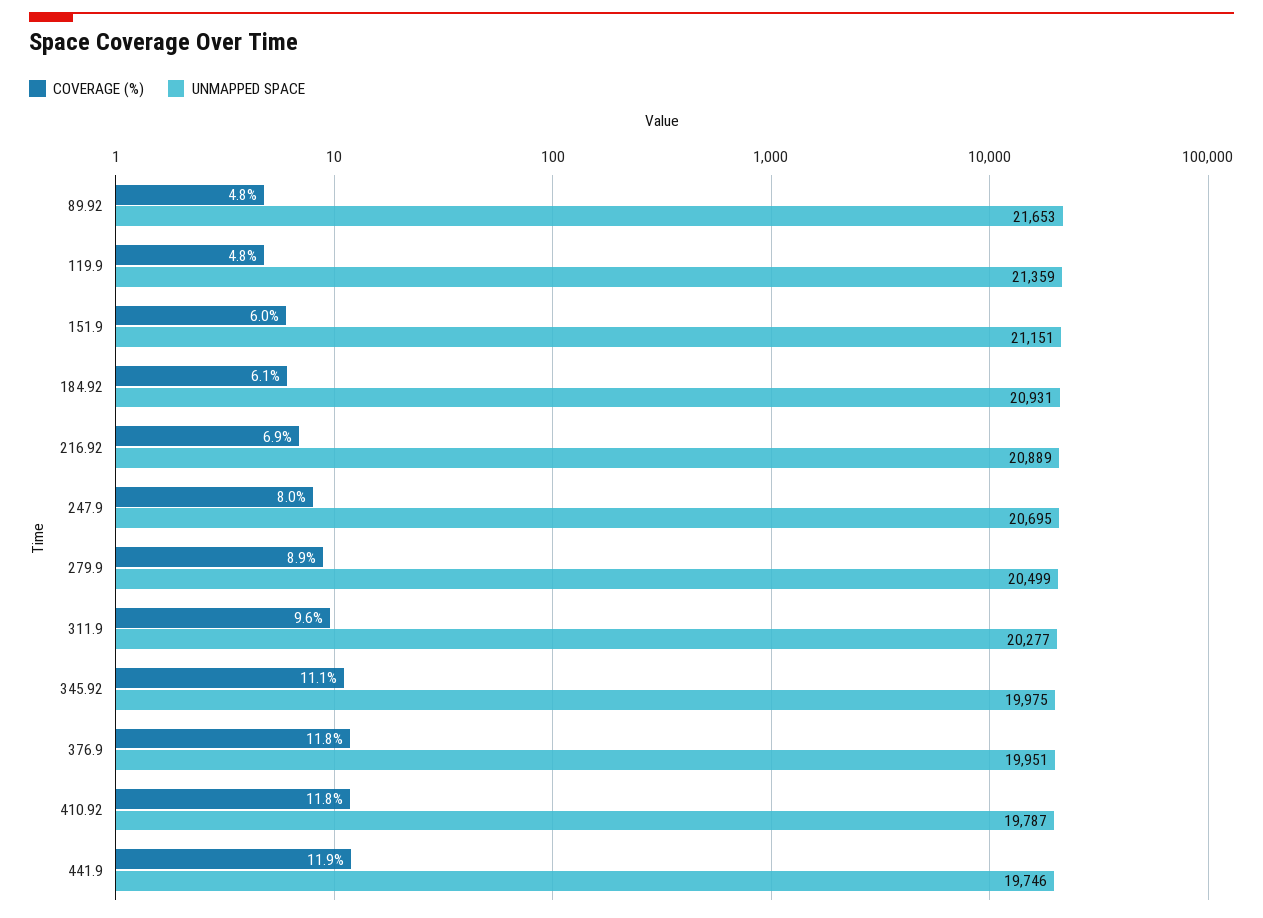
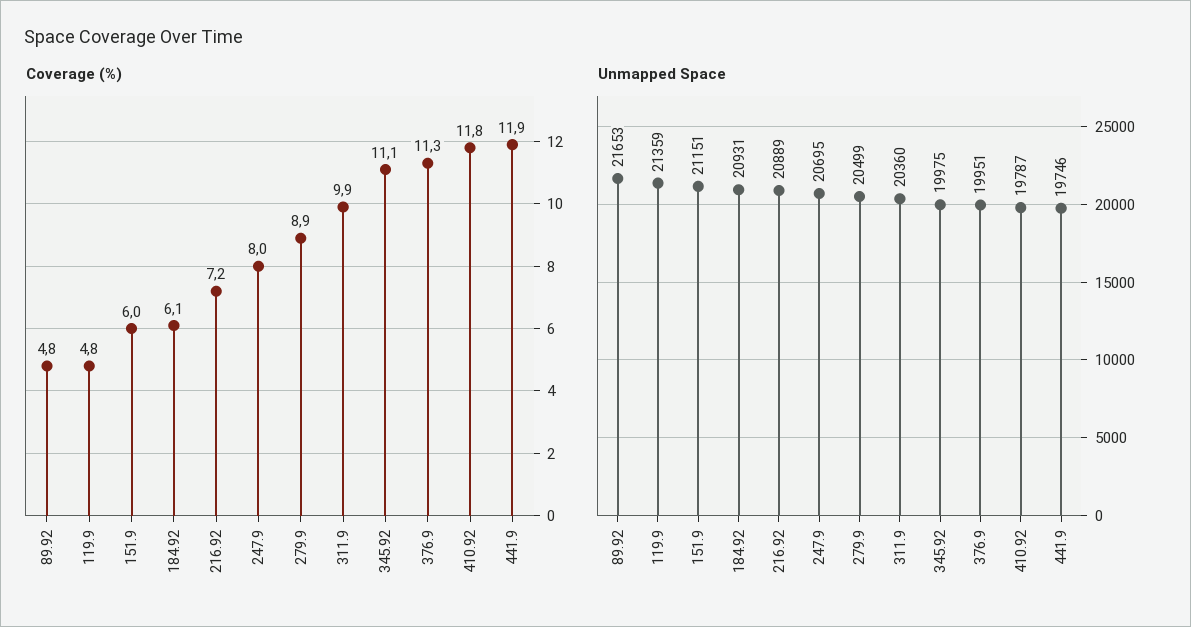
COVERAGE (%), 216.92: 6.9 -> 7.2
COVERAGE (%), 311.9: 9.6 -> 9.9
UNMAPPED SPACE, 311.9: 20277 -> 20360
COVERAGE (%), 376.9: 11.8 -> 11.3

